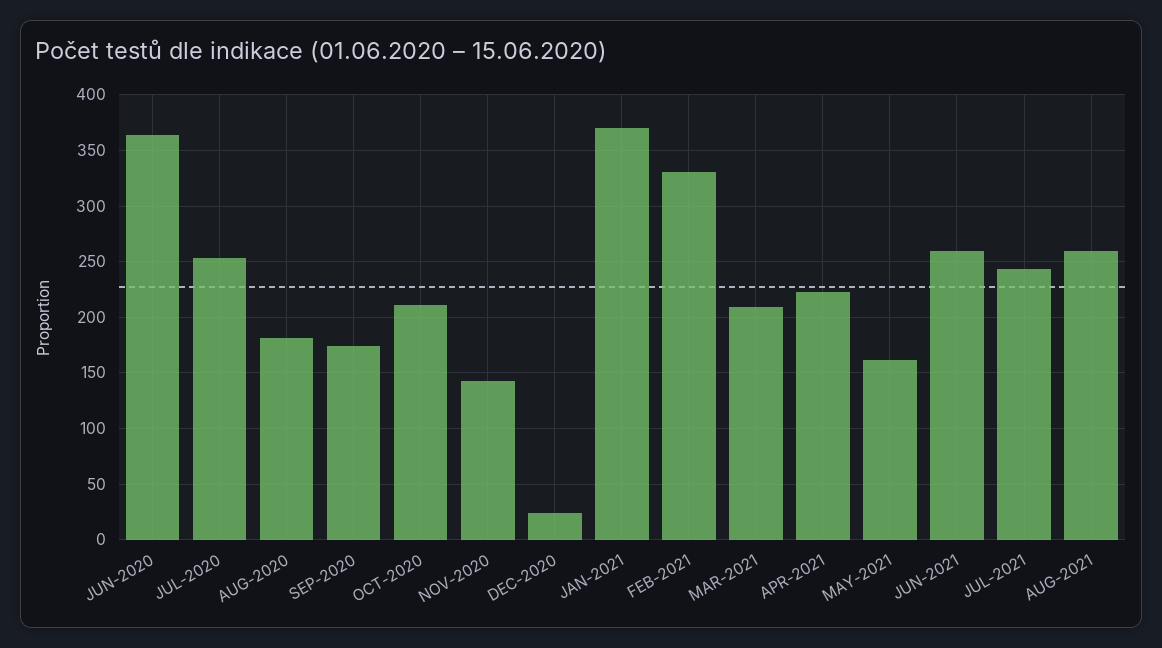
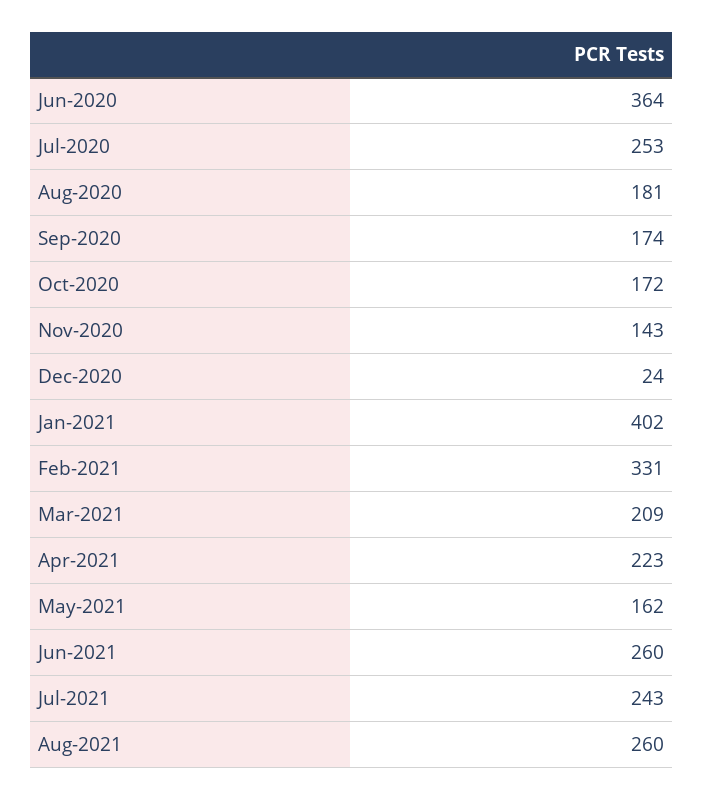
OCT-2020: 210 -> 172
JAN-2021: 370 -> 402

